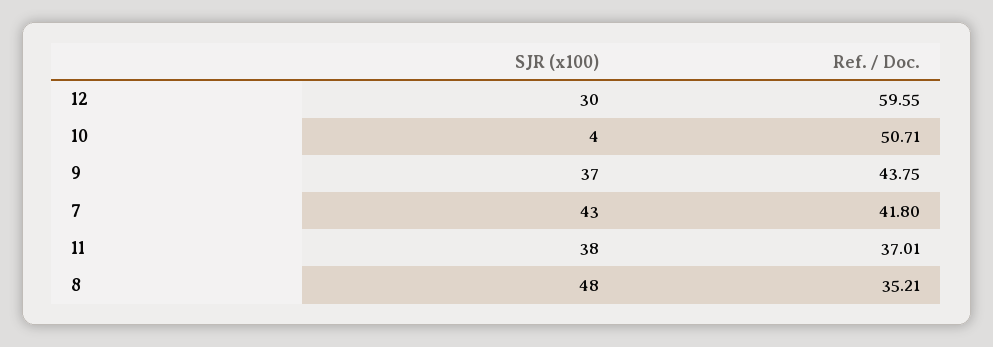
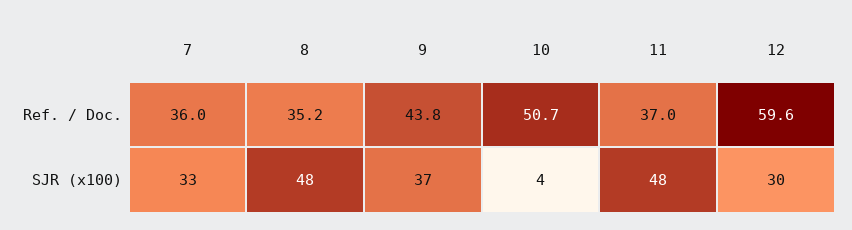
SJR (x100), 7: 43 -> 33
Ref. / Doc., 7: 41.8 -> 36
SJR (x100), 11: 38 -> 48

